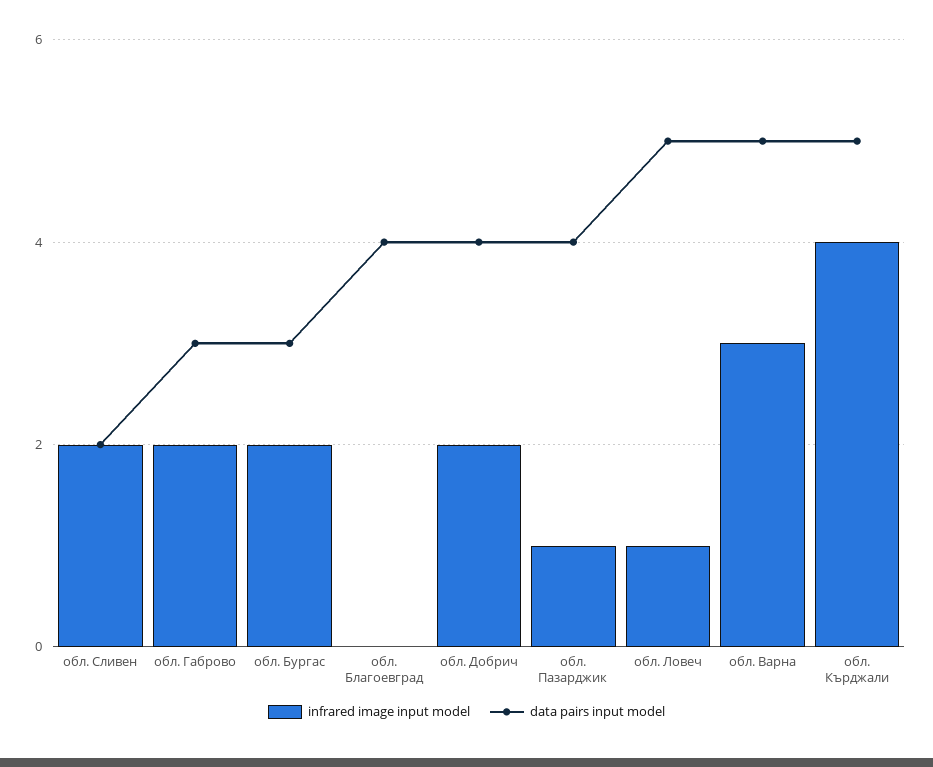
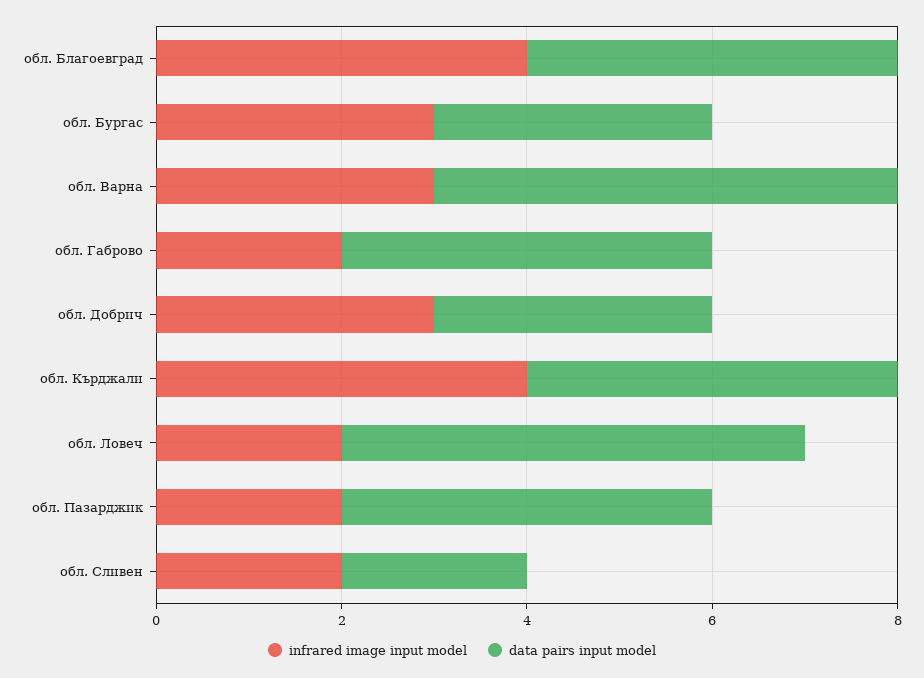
data pairs input model, обл. Габрово: 3 -> 4
infrared image input model, обл. Бургас: 2 -> 3
infrared image input model, обл. Благоевград: 0 -> 4
infrared image input model, обл. Добрич: 2 -> 3
data pairs input model, обл. Добрич: 4 -> 3
infrared image input model, обл. Пазарджик: 1 -> 2
infrared image input model, обл. Ловеч: 1 -> 2
data pairs input model, обл. Кърджали: 5 -> 4

